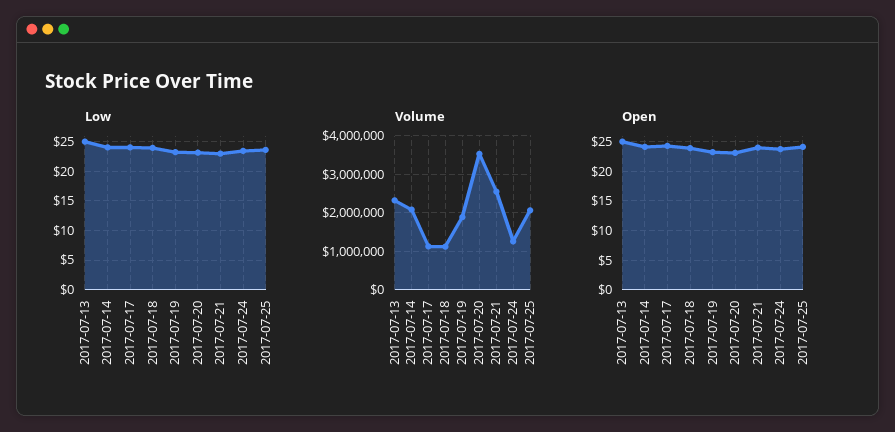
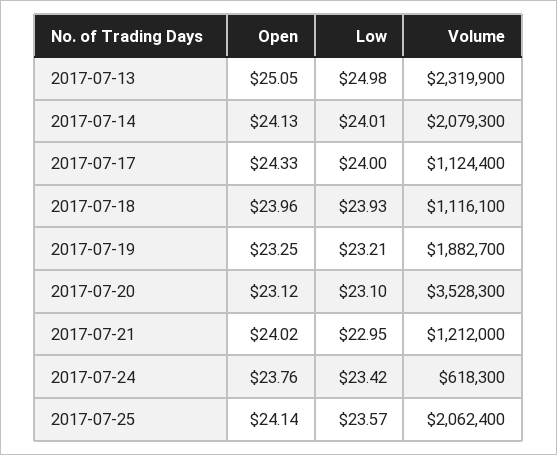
Volume, 2017-07-21: 2600000 -> 1212000
Volume, 2017-07-24: 1200000 -> 618300

